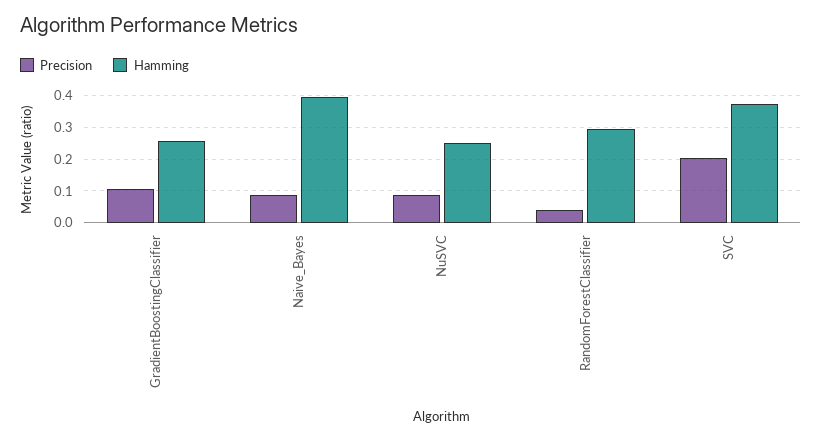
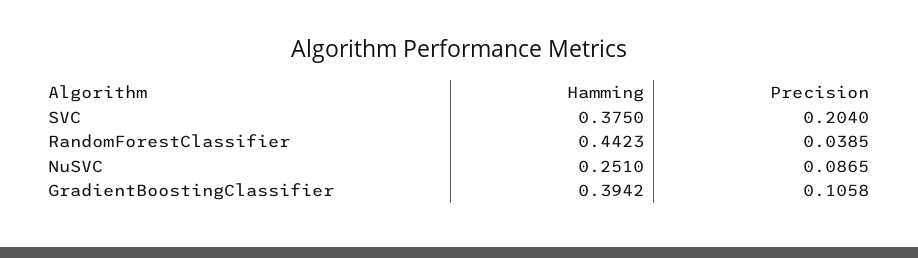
Hamming, GradientBoostingClassifier: 0.26 -> 0.3942
Precision, Naive_Bayes: 0.08 -> none
Hamming, Naive_Bayes: 0.4 -> none
Hamming, RandomForestClassifier: 0.3 -> 0.4423

